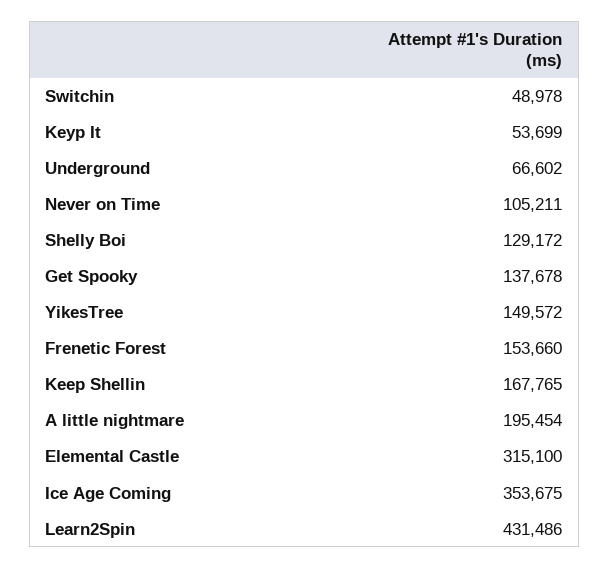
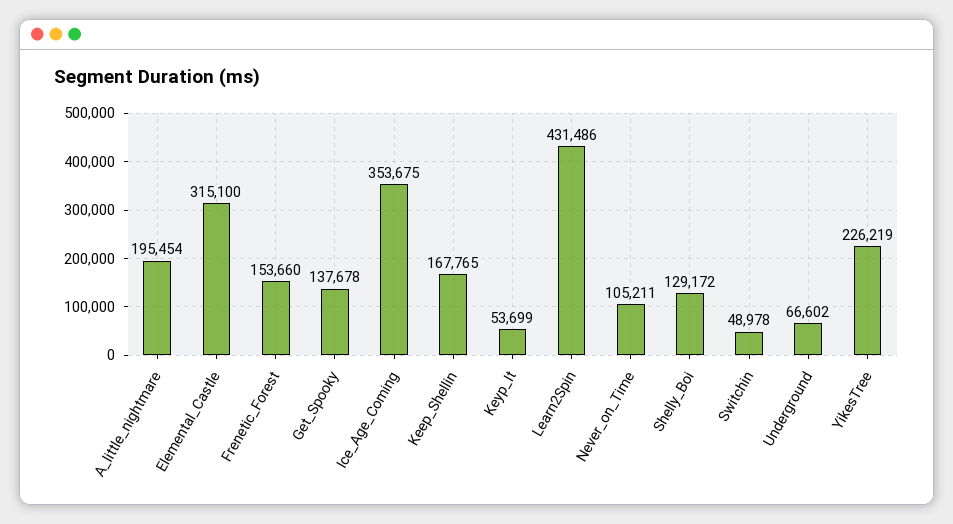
YikesTree: 149572 -> 226219

